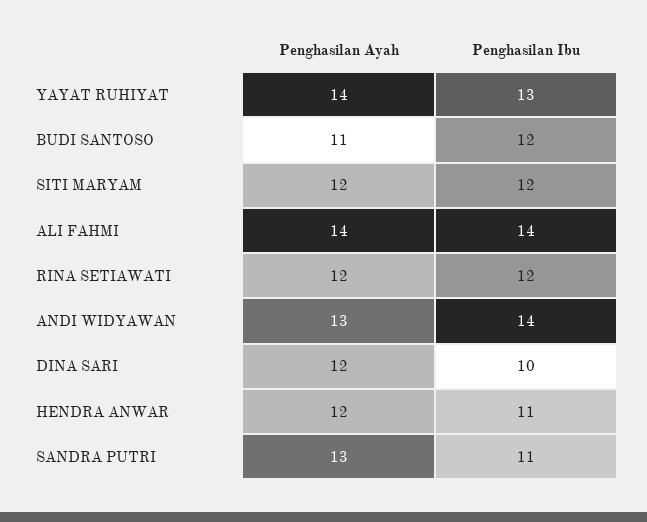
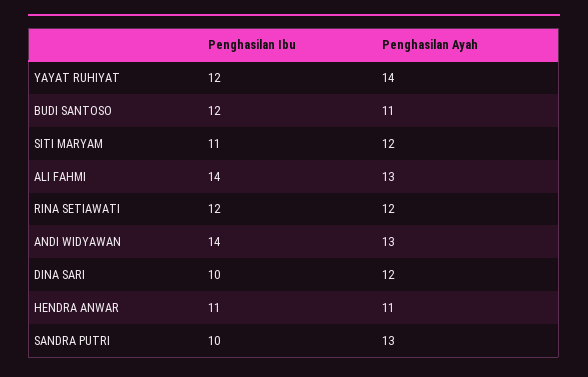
Penghasilan Ibu, YAYAT RUHIYAT: 13 -> 12
Penghasilan Ibu, SITI MARYAM: 12 -> 11
Penghasilan Ayah, ALI FAHMI: 14 -> 13
Penghasilan Ayah, HENDRA ANWAR: 12 -> 11
Penghasilan Ibu, SANDRA PUTRI: 11 -> 10

